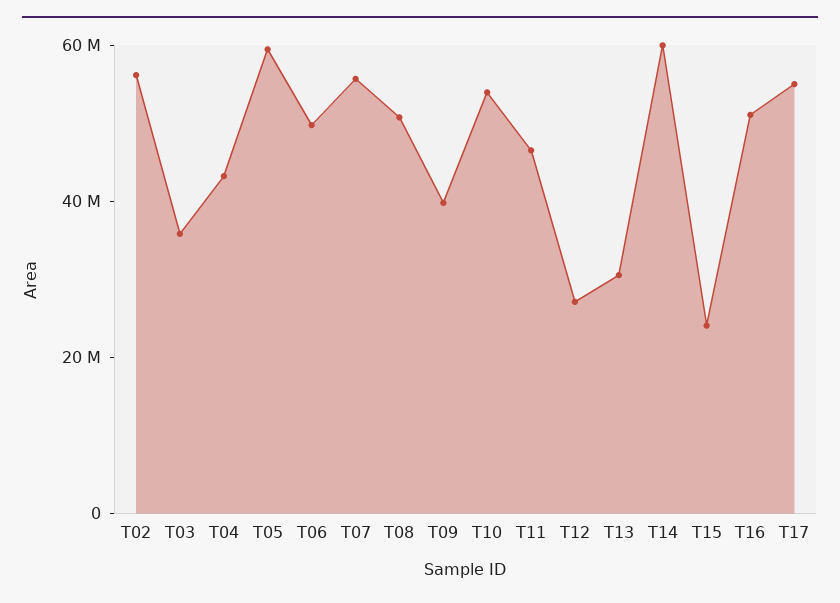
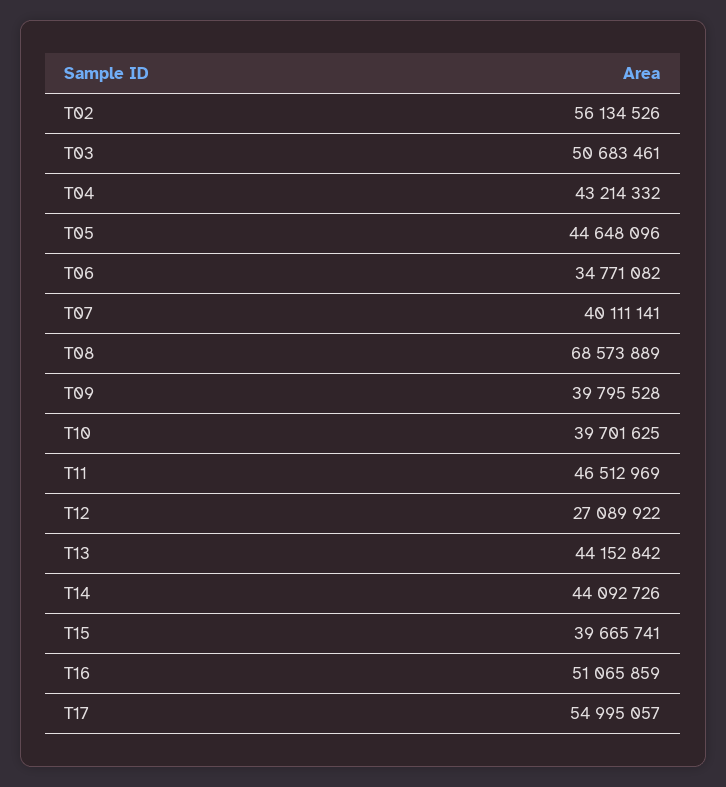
T03: 35000000 -> 50683461
T05: 60000000 -> 44648096
T06: 50000000 -> 34771082
T07: 55000000 -> 40111141
T08: 50000000 -> 68573889
T10: 55000000 -> 39701625
T13: 30000000 -> 44152842
T14: 60000000 -> 44092726
T15: 25000000 -> 39665741

